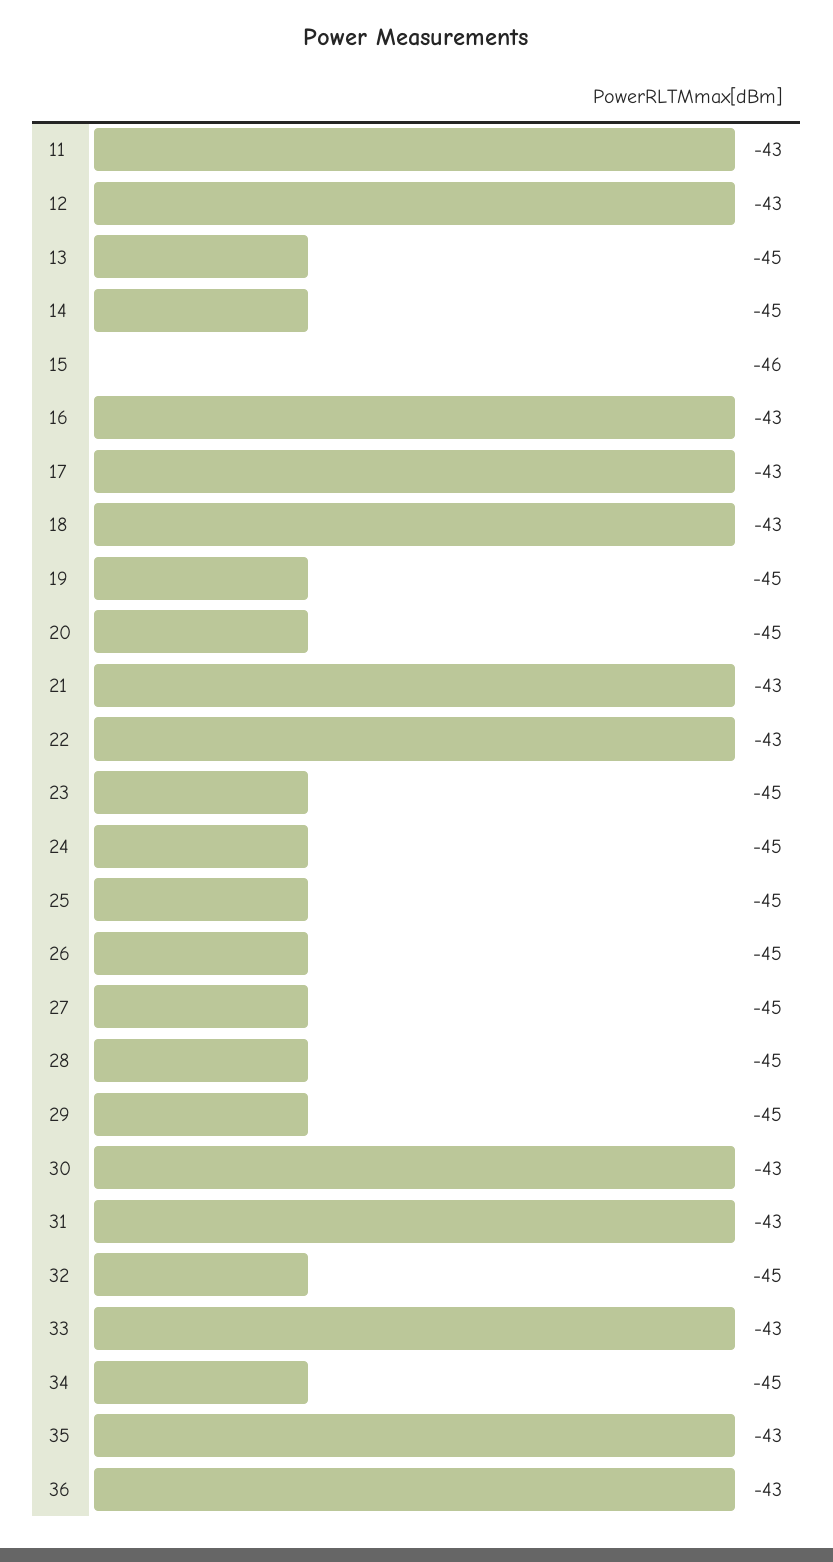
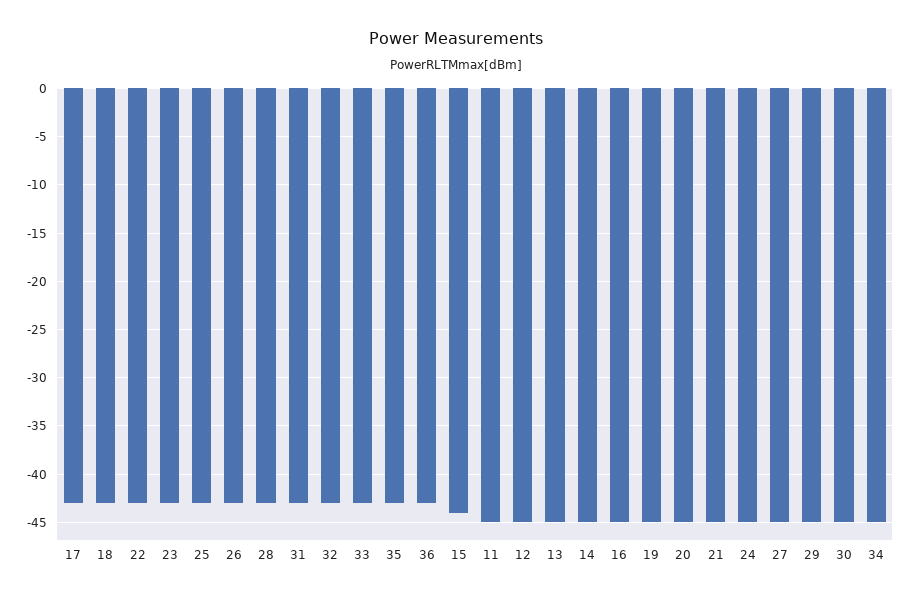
11: -43 -> -45
12: -43 -> -45
15: -46 -> -44
16: -43 -> -45
21: -43 -> -45
23: -45 -> -43
25: -45 -> -43
26: -45 -> -43
28: -45 -> -43
30: -43 -> -45
32: -45 -> -43

